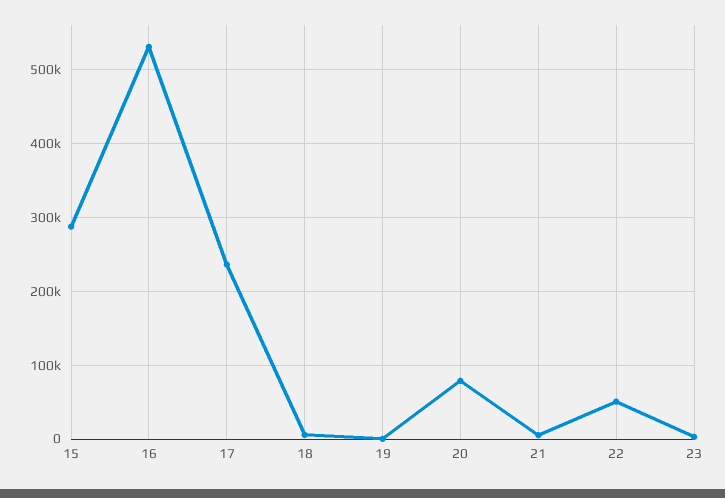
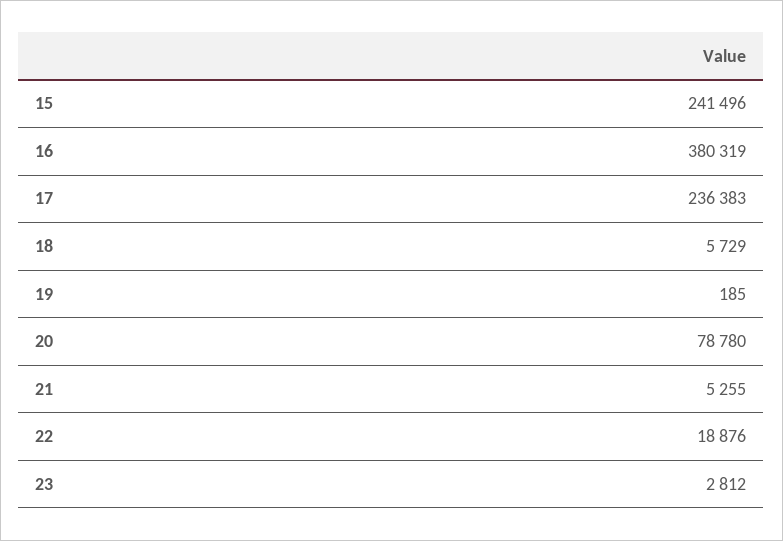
15: 290000 -> 241496
16: 530000 -> 380319
22: 50000 -> 18876

